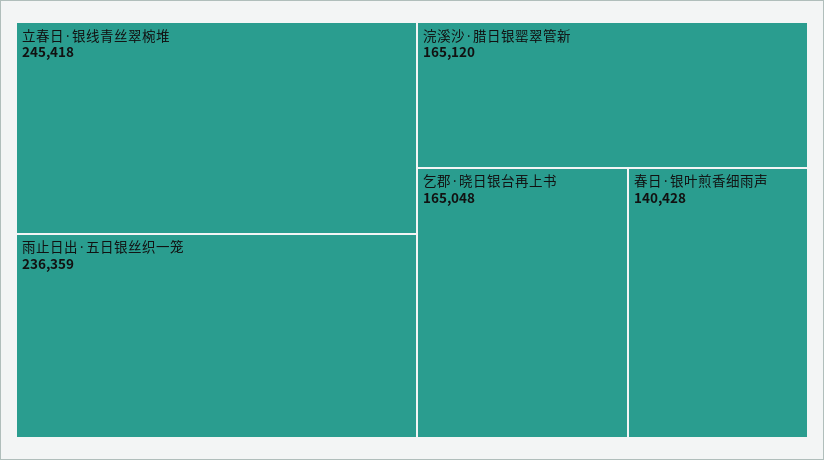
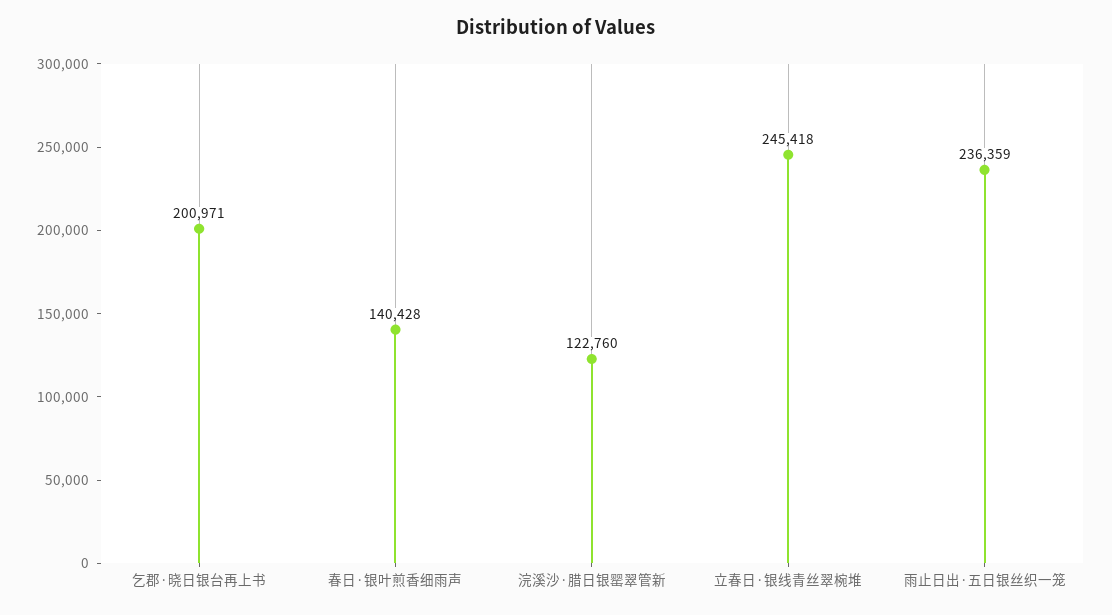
浣溪沙·腊日银罂翠管新: 165120 -> 122760
乞郡·晓日银台再上书: 165048 -> 200971

